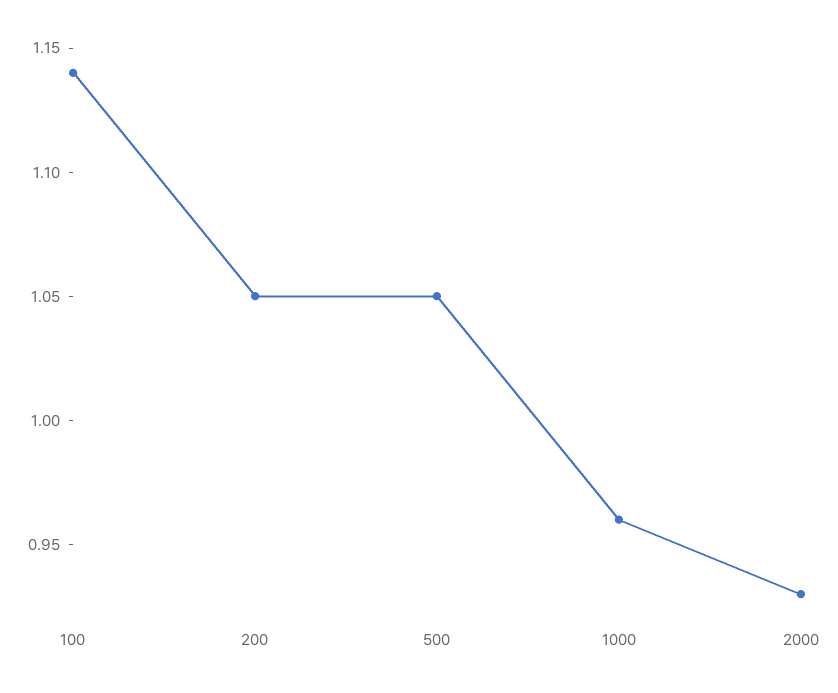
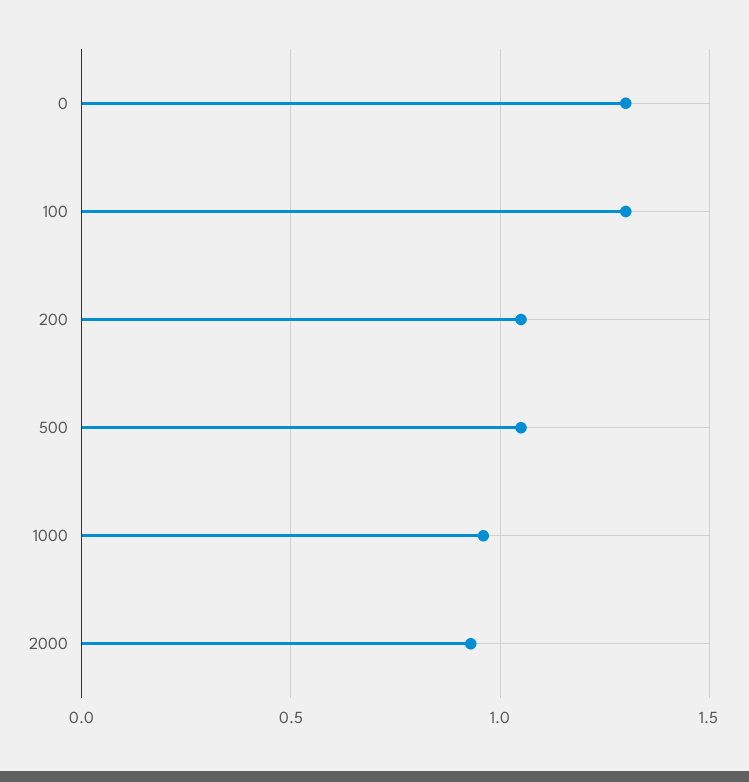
100: 1.14 -> 1.3
0: none -> 1.3

